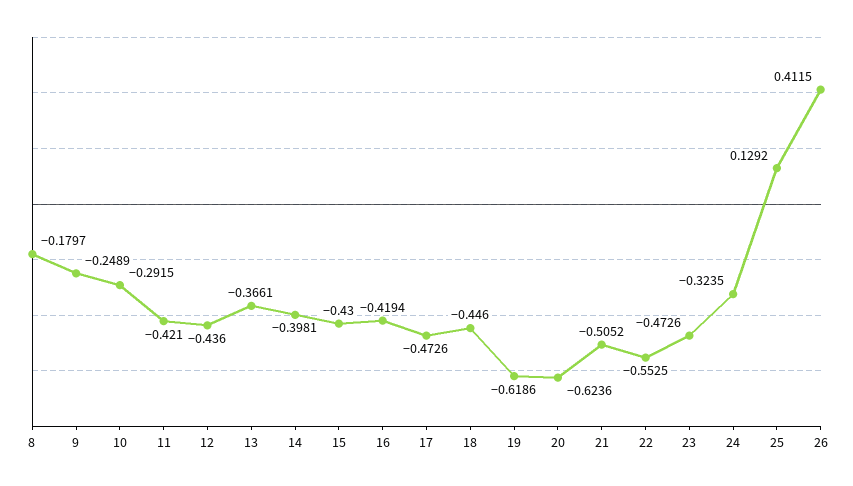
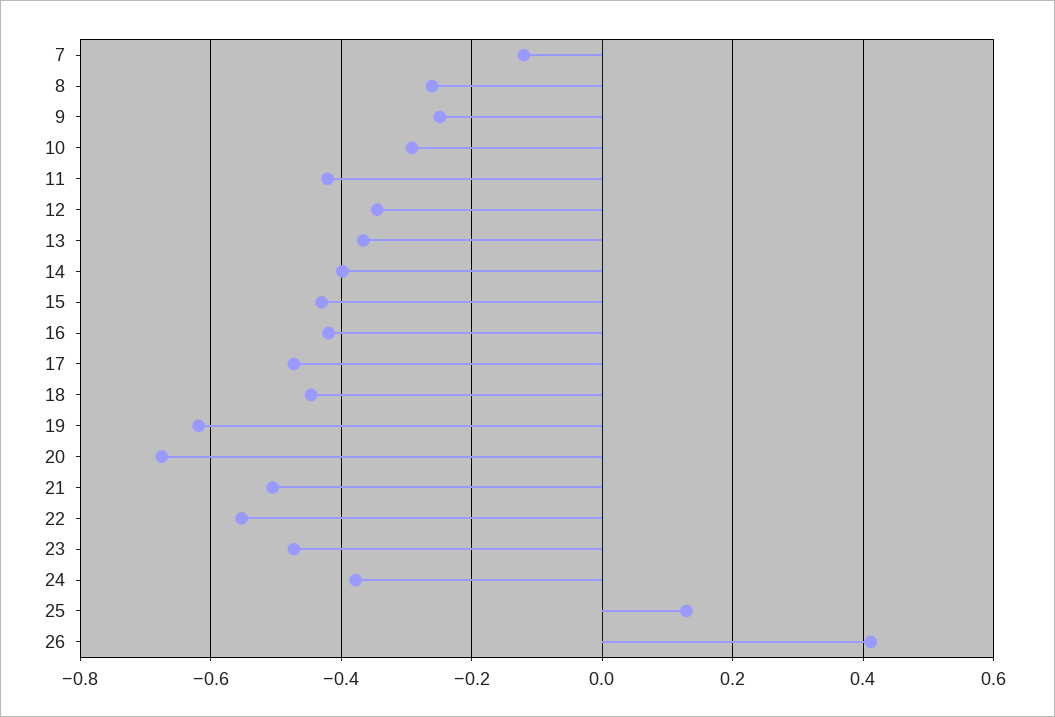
8: -0.1797 -> -0.26
12: -0.436 -> -0.34
20: -0.6236 -> -0.68
24: -0.3235 -> -0.38
7: none -> -0.12

